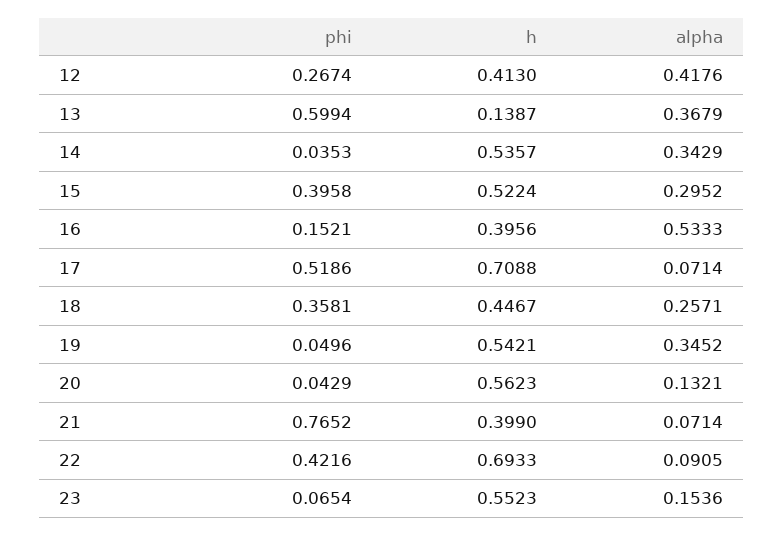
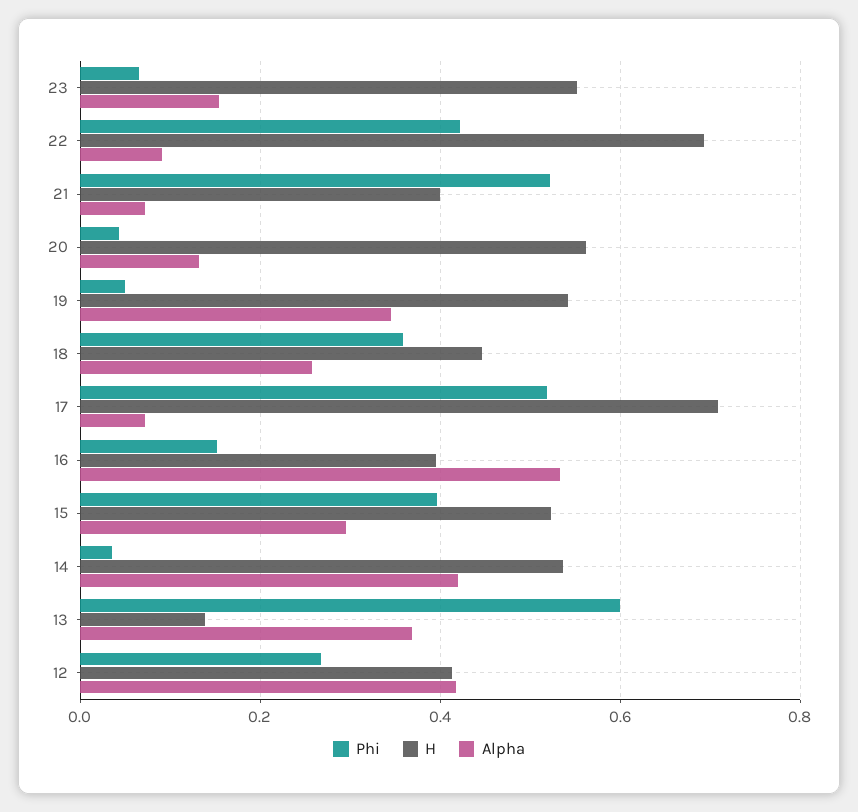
alpha, 14: 0.3429 -> 0.42
phi, 21: 0.7652 -> 0.52

